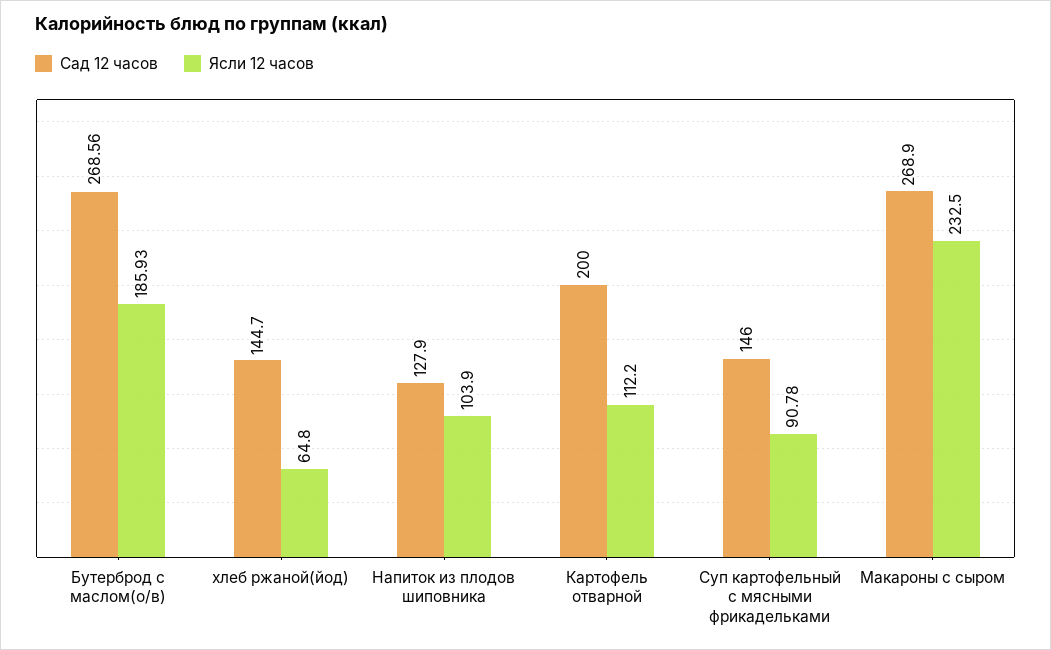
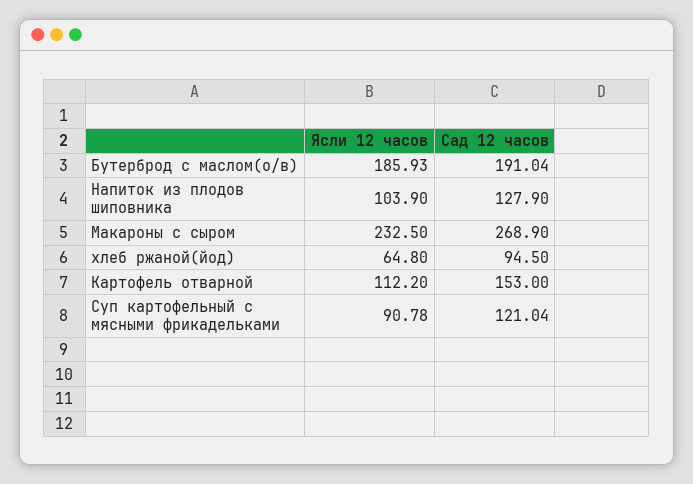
Сад 12 часов, Бутерброд с маслом(о/в): 268.56 -> 191.04
Сад 12 часов, хлеб ржаной(йод): 144.7 -> 94.5
Сад 12 часов, Картофель отварной: 200 -> 153
Сад 12 часов, Суп картофельный с мясными фрикадельками: 146 -> 121.04

